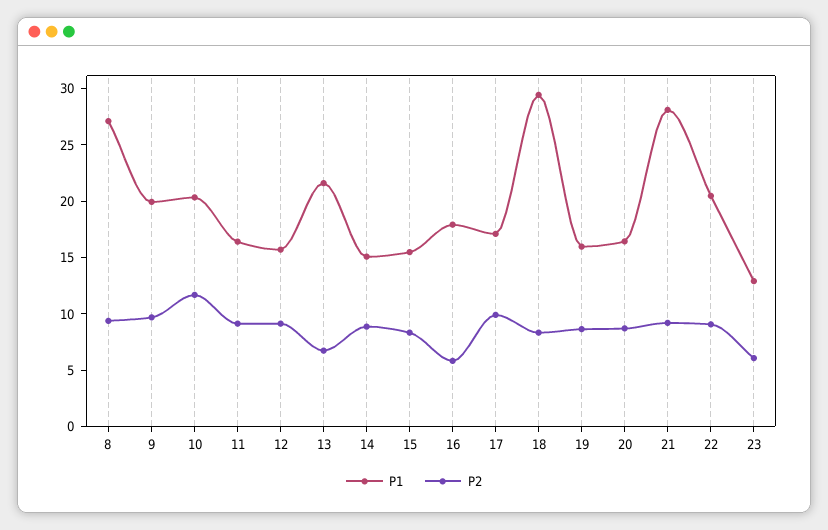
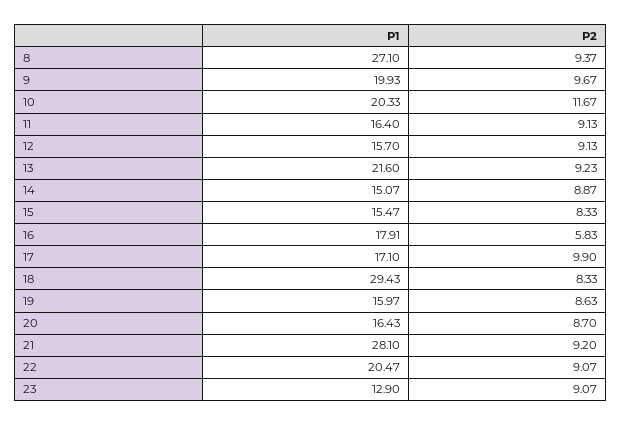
P2, 13: 7 -> 9.23
P2, 23: 6 -> 9.07

